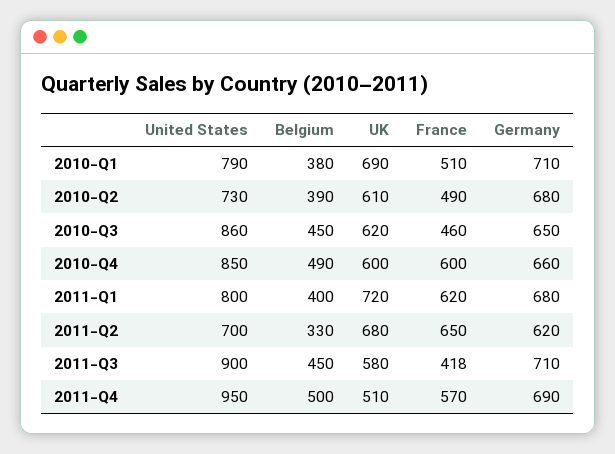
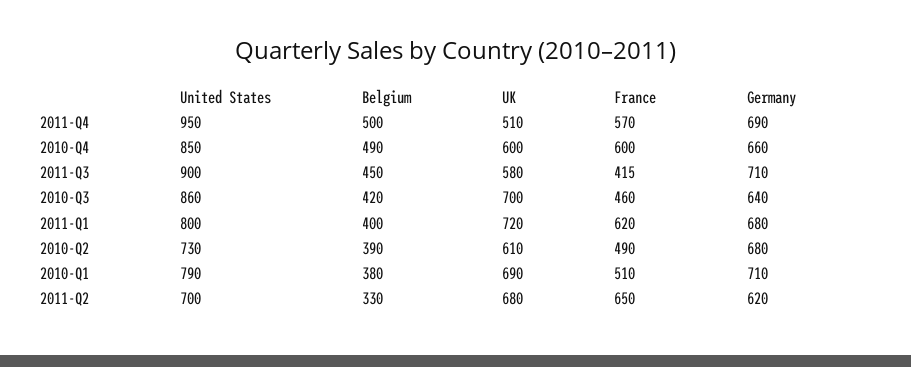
Belgium, 2010-Q3: 450 -> 420
UK, 2010-Q3: 620 -> 700
Germany, 2010-Q3: 650 -> 640
France, 2011-Q3: 418 -> 415

